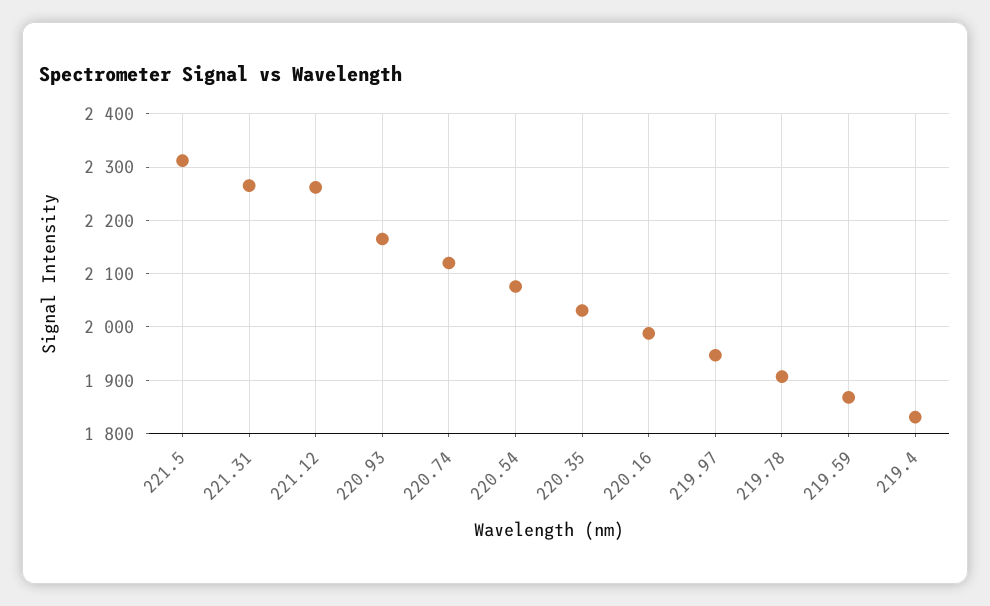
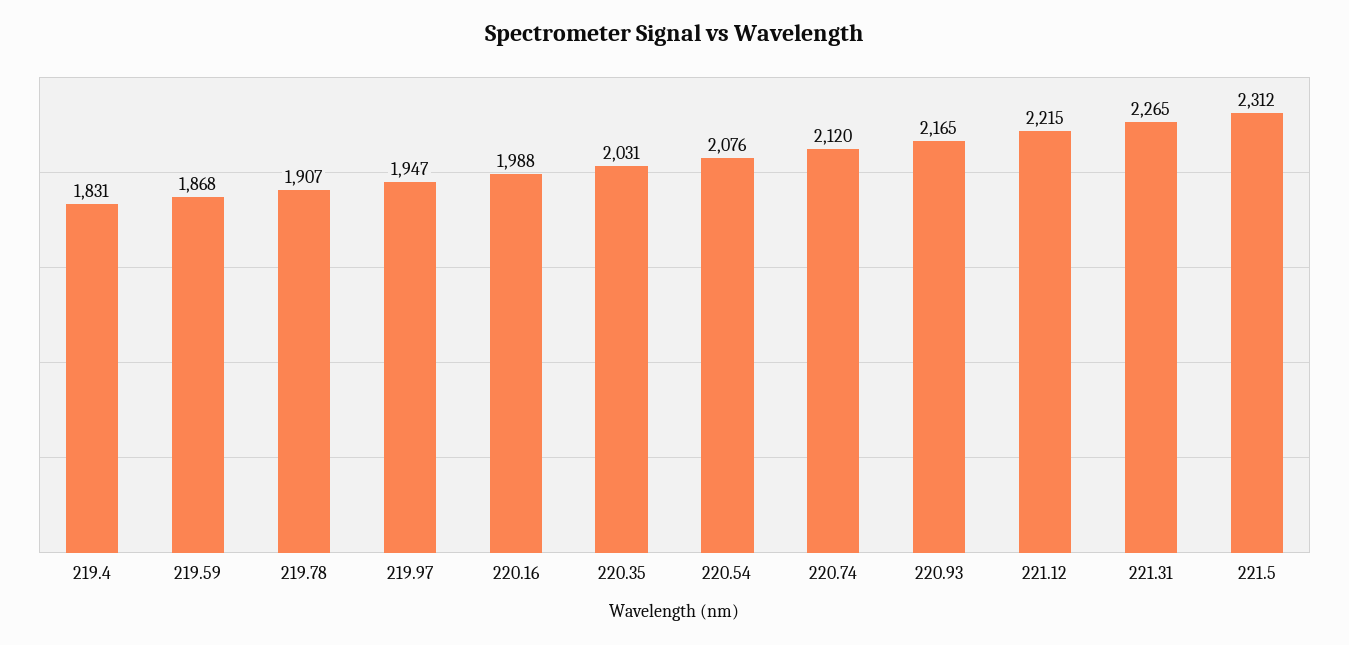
221.12: 2260 -> 2215

